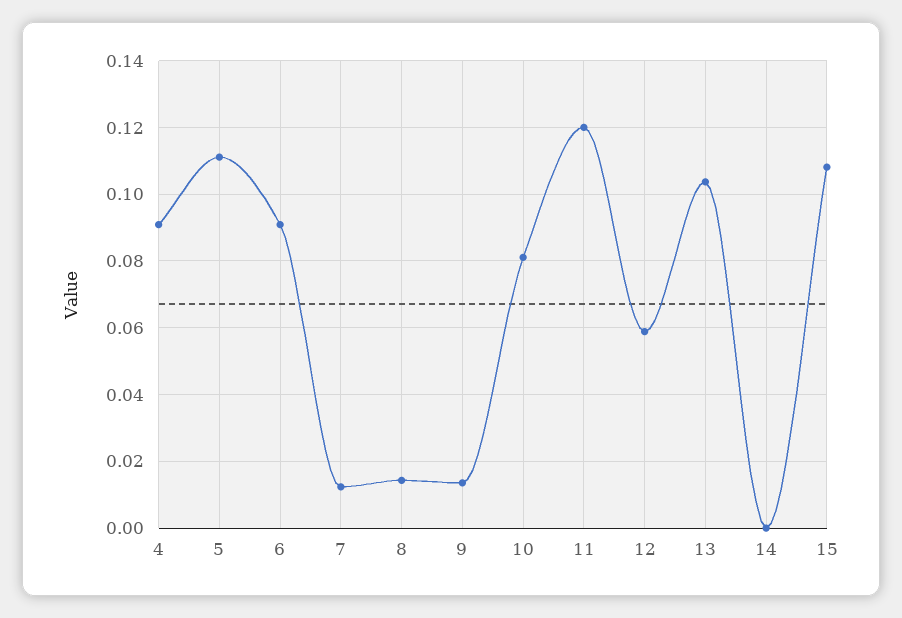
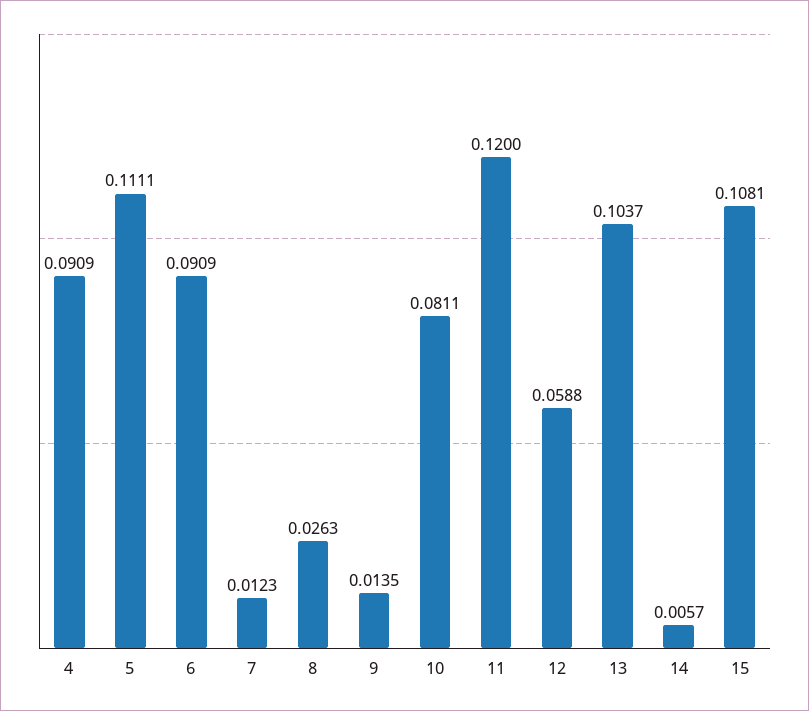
8: 0.014 -> 0.0263
14: 0 -> 0.0057

